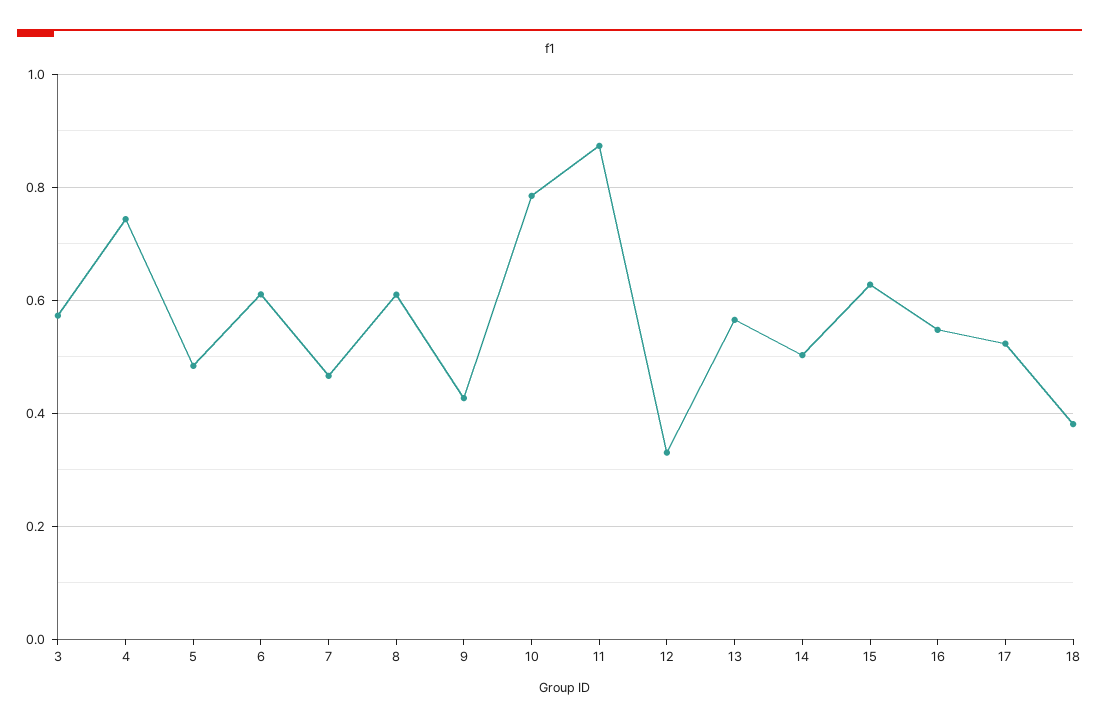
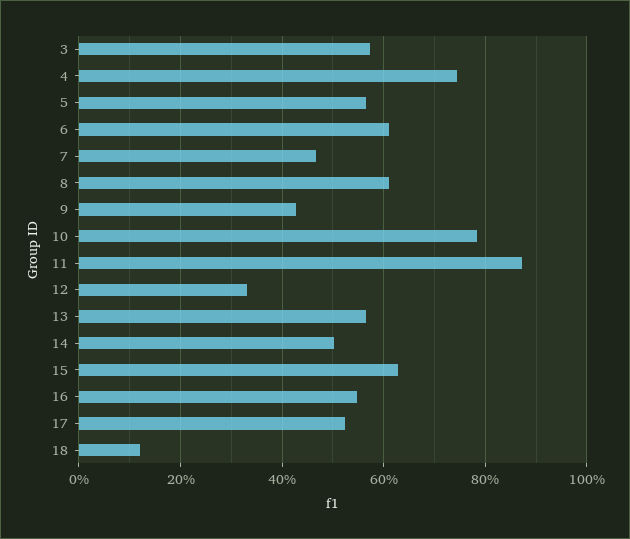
5: 0.48 -> 0.56
18: 0.38 -> 0.12

